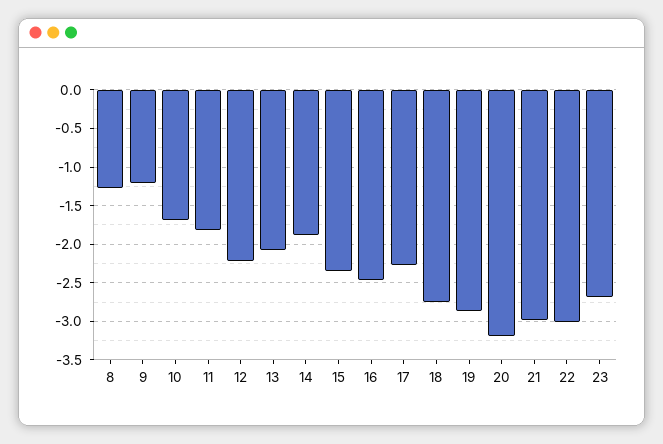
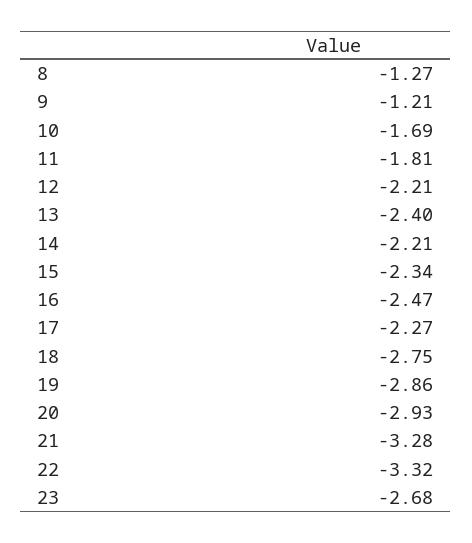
13: -2.1 -> -2.4
14: -1.9 -> -2.21
20: -3.2 -> -2.93
21: -3 -> -3.28
22: -3 -> -3.32

